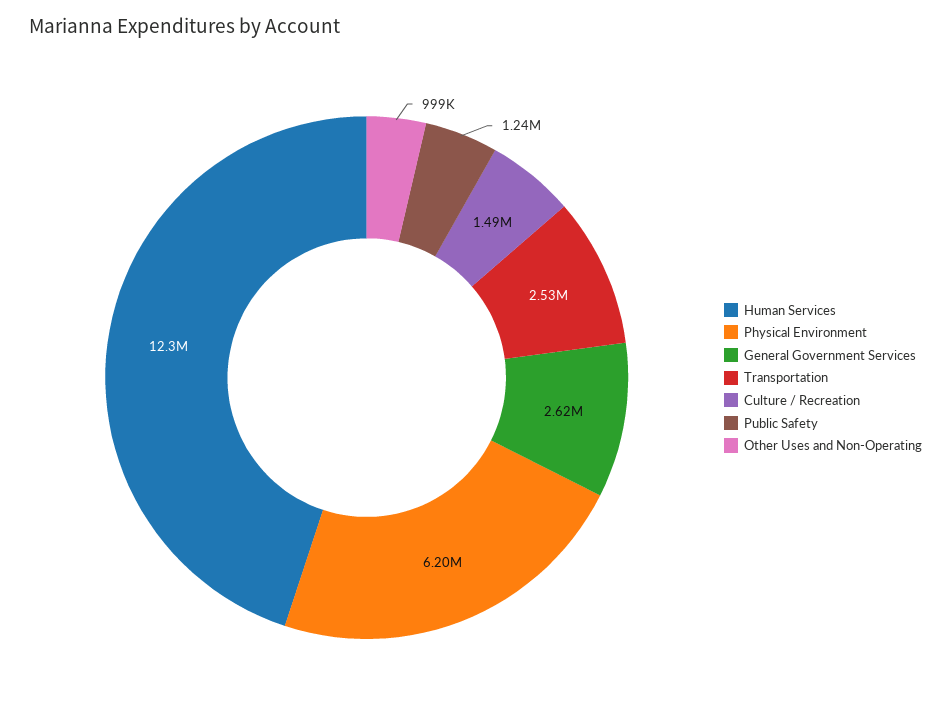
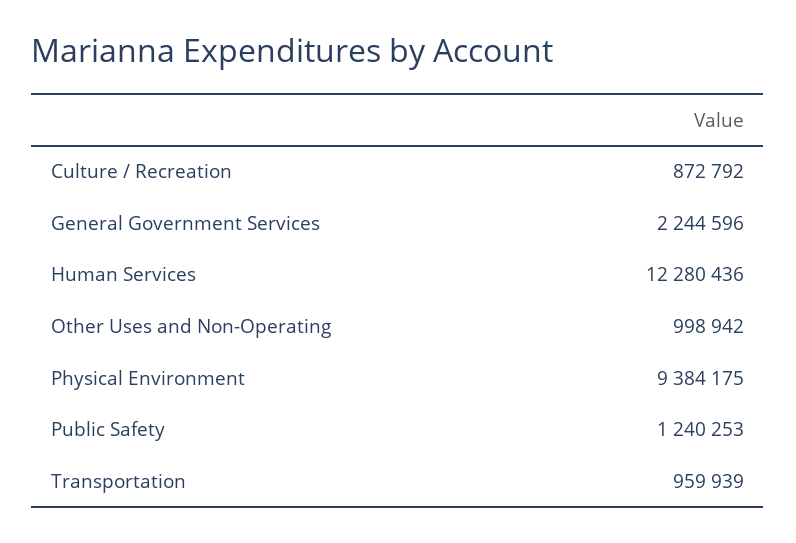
Physical Environment: 6200000 -> 9384175
General Government Services: 2620000 -> 2244596
Transportation: 2530000 -> 959939
Culture / Recreation: 1490000 -> 872792

